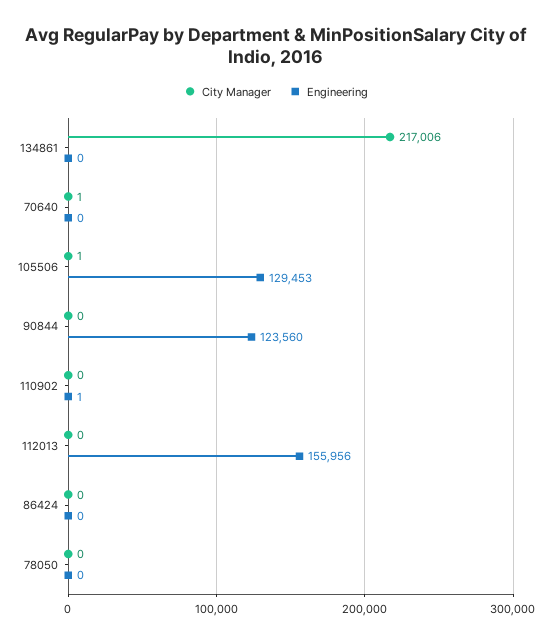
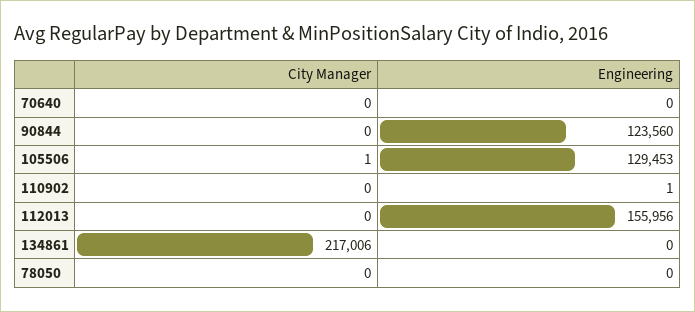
City Manager, 70640: 1 -> 0
City Manager, 86424: 0 -> none
Engineering, 86424: 0 -> none

